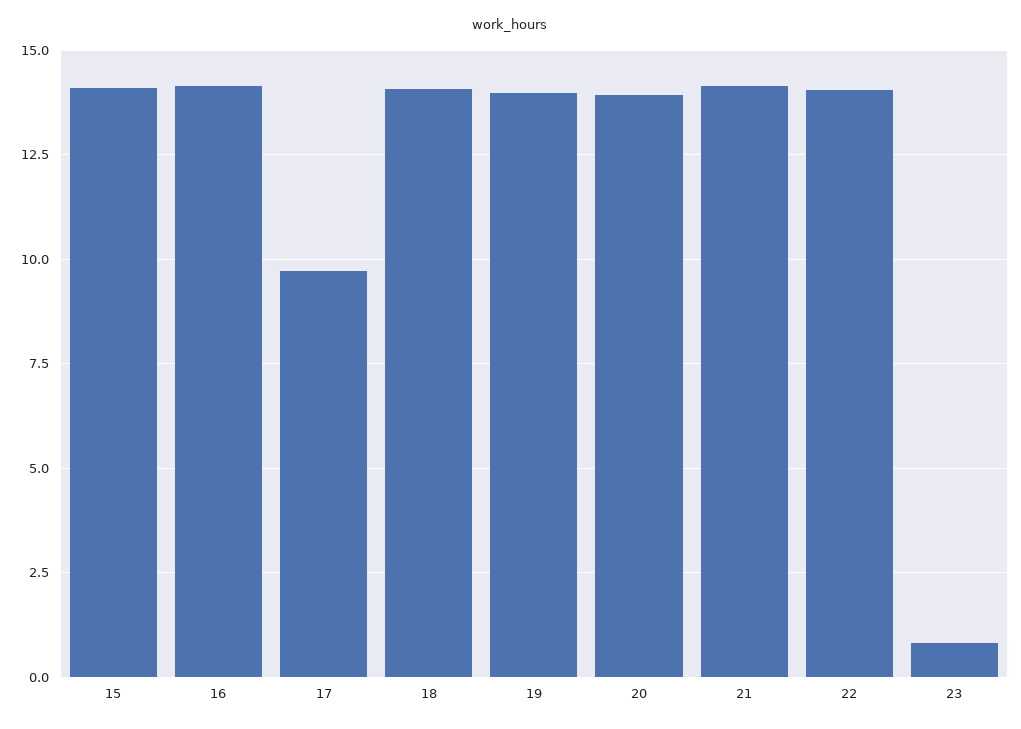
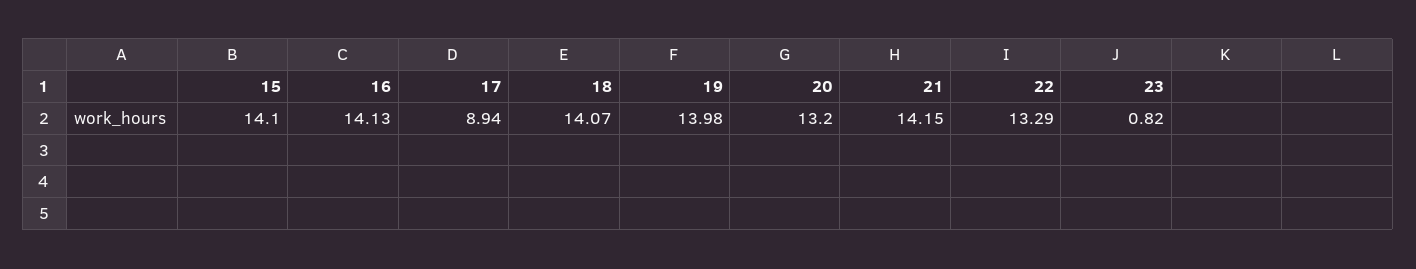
17: 9.75 -> 8.94
20: 14 -> 13.2
22: 14 -> 13.29

